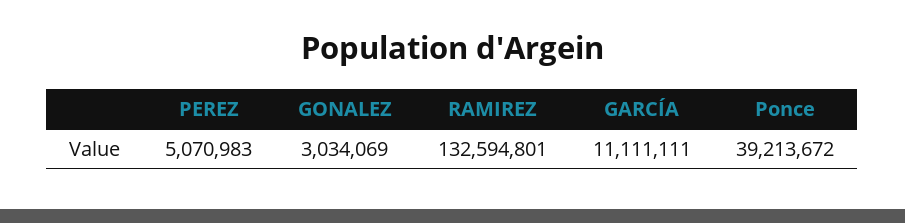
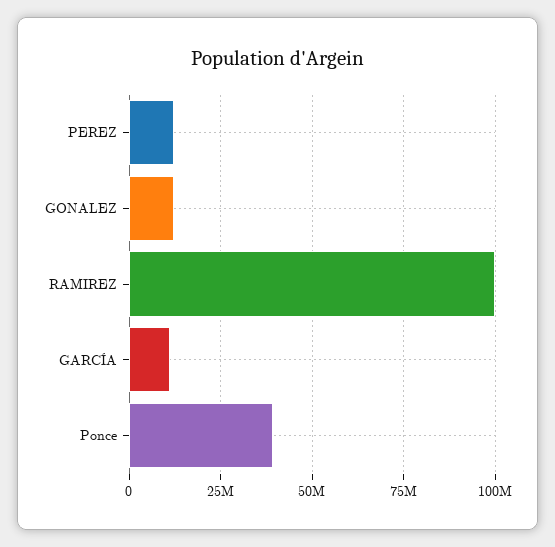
PEREZ: 5070983 -> 12500000
GONALEZ: 3034069 -> 12500000
RAMIREZ: 132594801 -> 100000000

